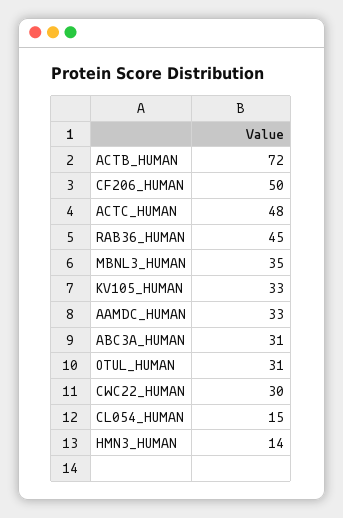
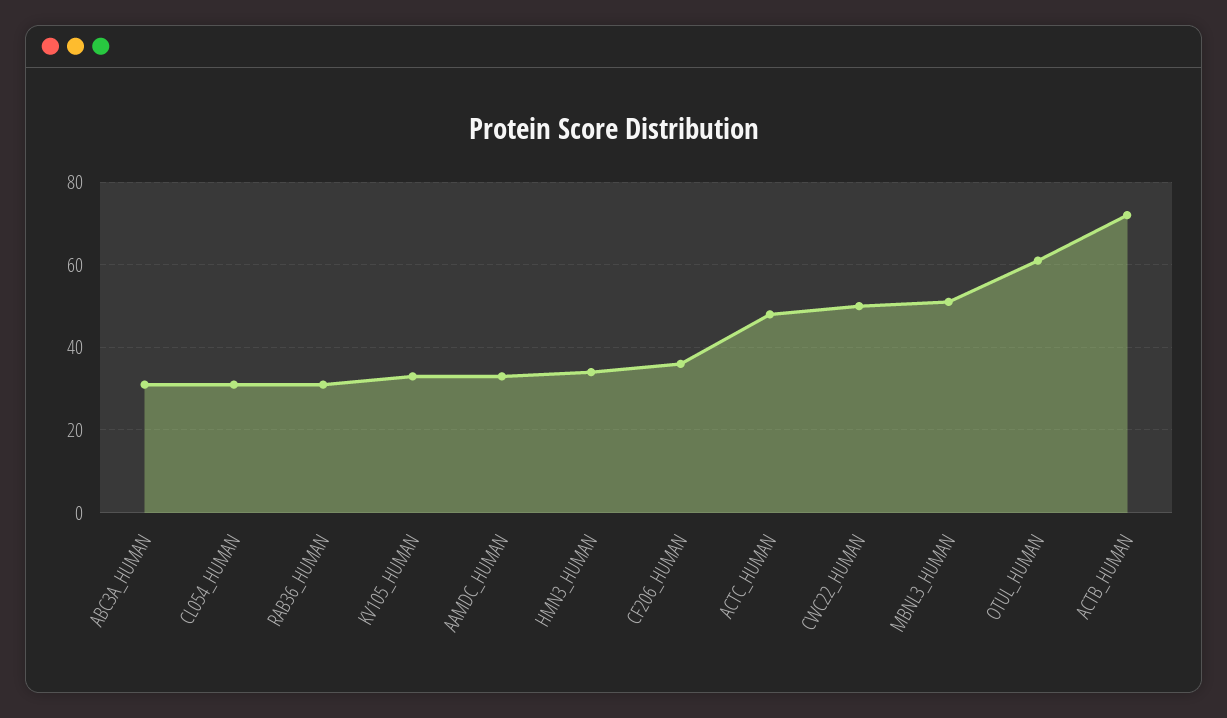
CF206_HUMAN: 50 -> 35
RAB36_HUMAN: 45 -> 30
MBNL3_HUMAN: 35 -> 50
OTUL_HUMAN: 31 -> 60
CWC22_HUMAN: 30 -> 50
CL054_HUMAN: 15 -> 30
HMN3_HUMAN: 14 -> 35

